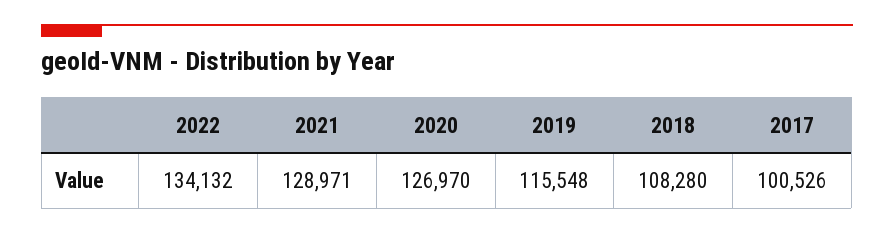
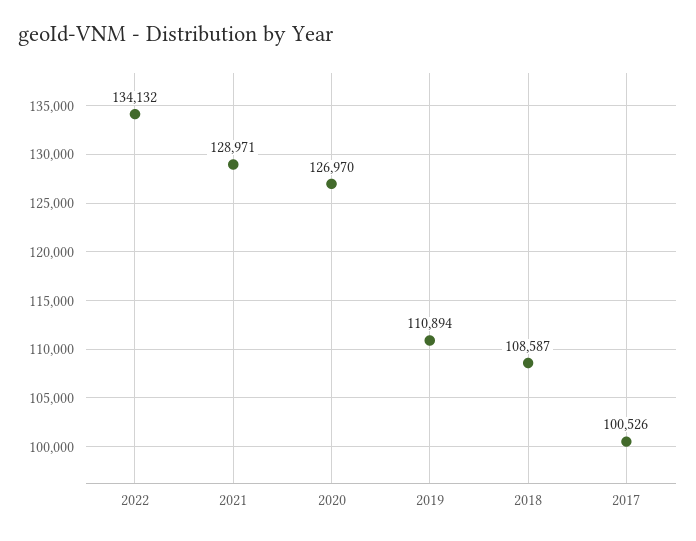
2019: 115548 -> 110894
2018: 108280 -> 108587

